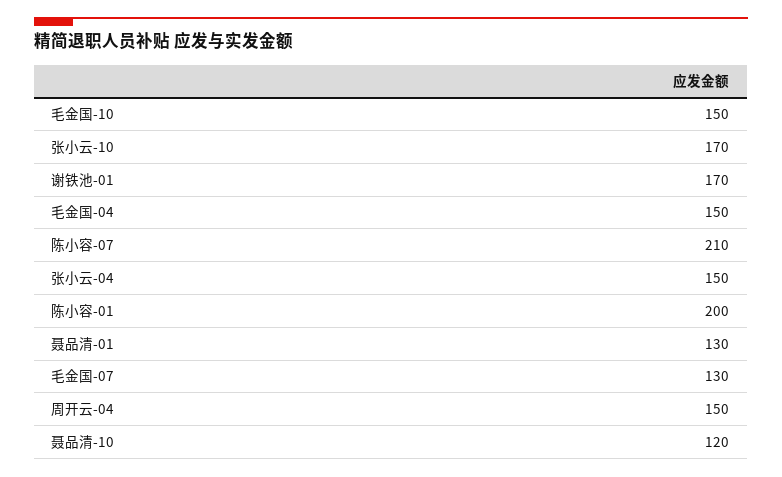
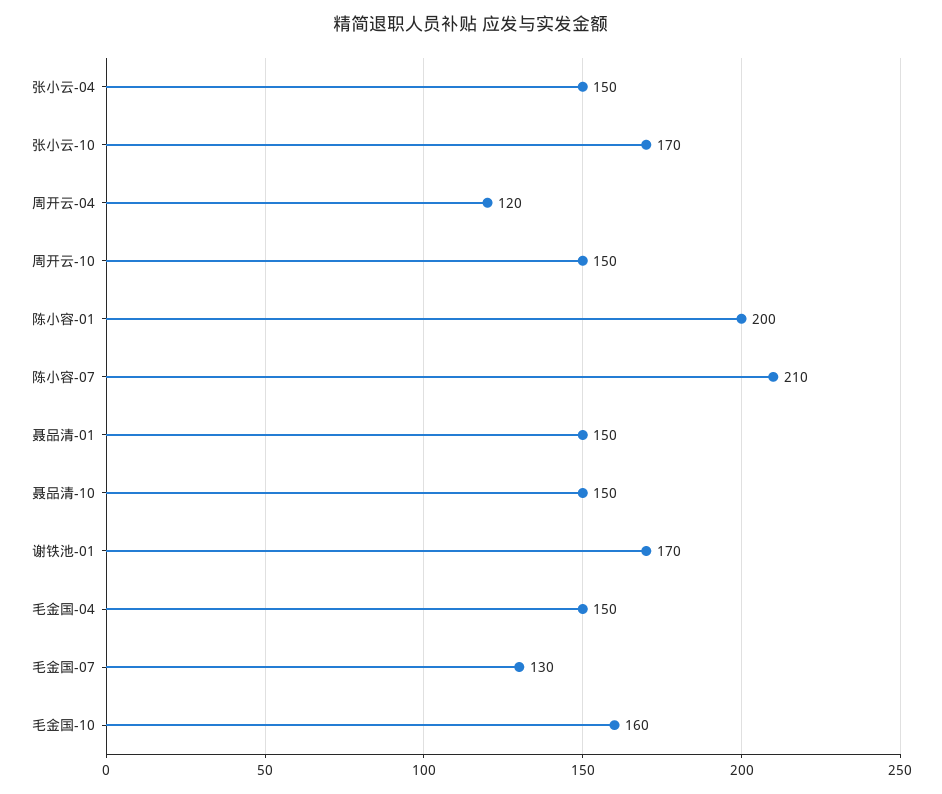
毛金国-10: 150 -> 160
聂品清-01: 130 -> 150
周开云-04: 150 -> 120
聂品清-10: 120 -> 150
周开云-10: none -> 150

